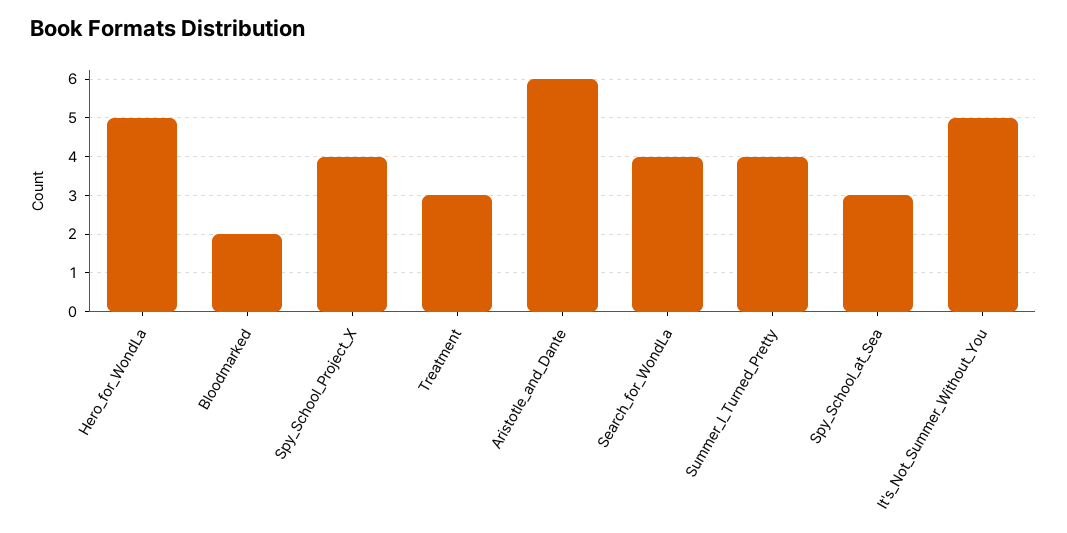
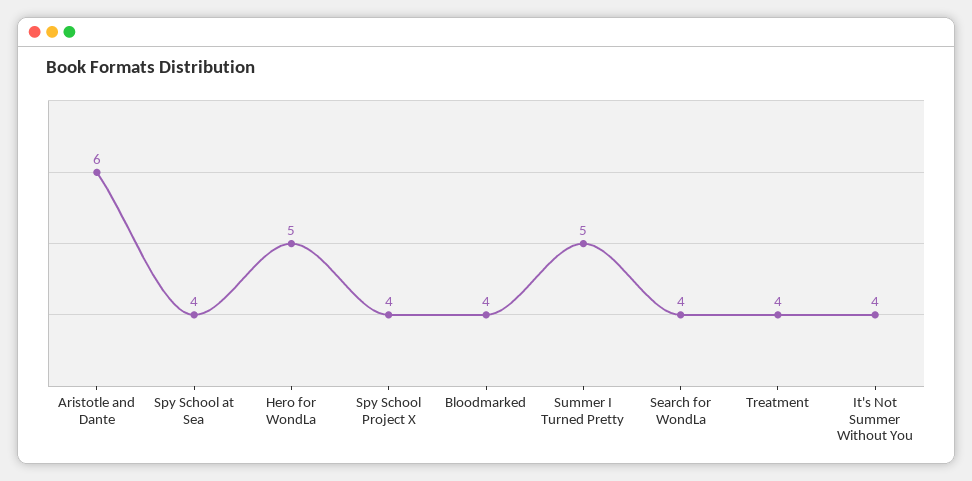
Bloodmarked: 2 -> 4
Treatment: 3 -> 4
Summer_I_Turned_Pretty: 4 -> 5
Spy_School_at_Sea: 3 -> 4
It's_Not_Summer_Without_You: 5 -> 4

